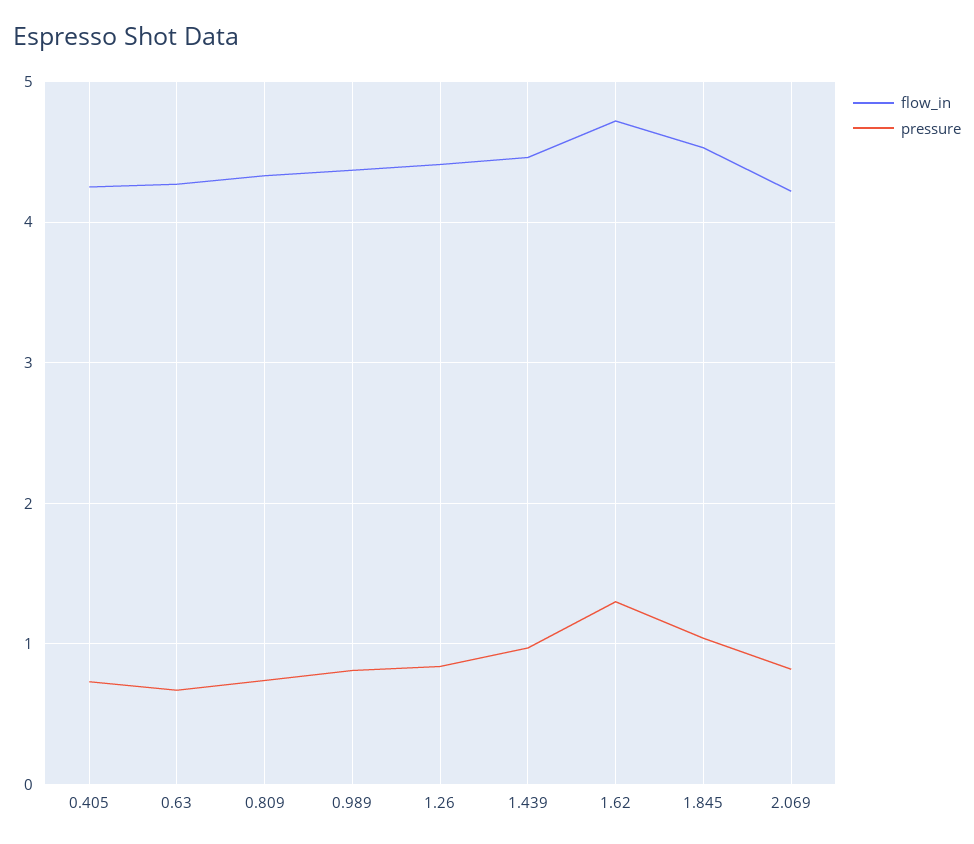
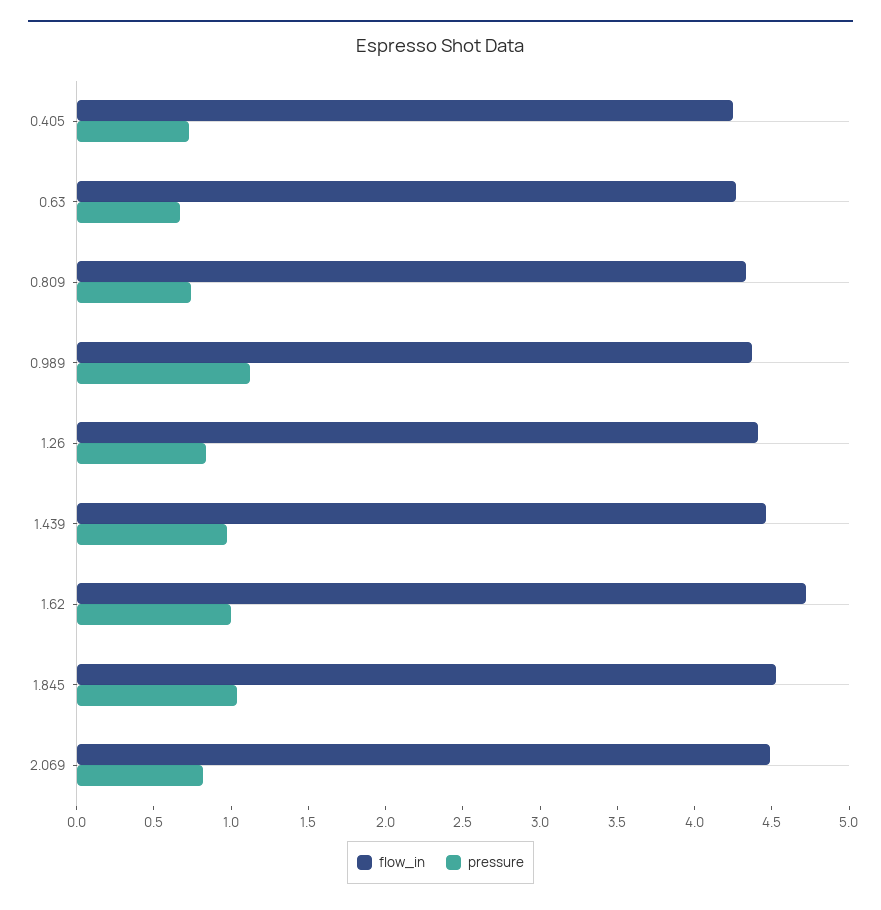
pressure, 0.989: 0.8 -> 1.1
pressure, 1.62: 1.3 -> 1
flow_in, 2.069: 4.2 -> 4.5

